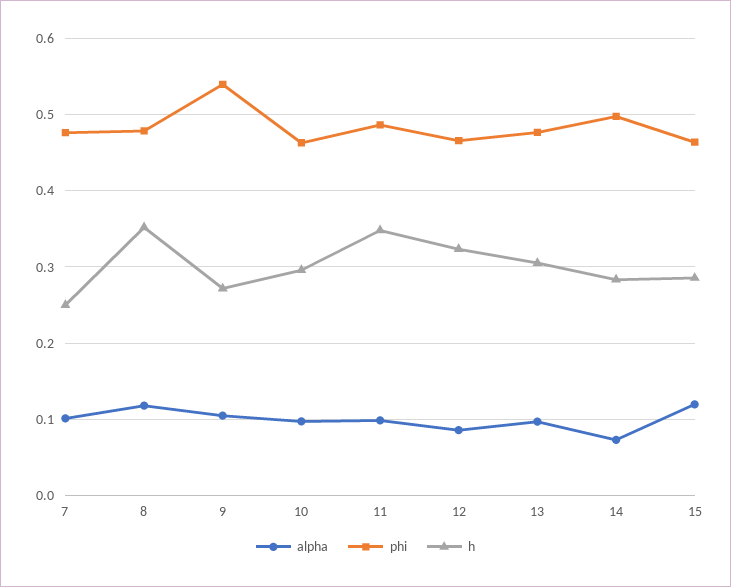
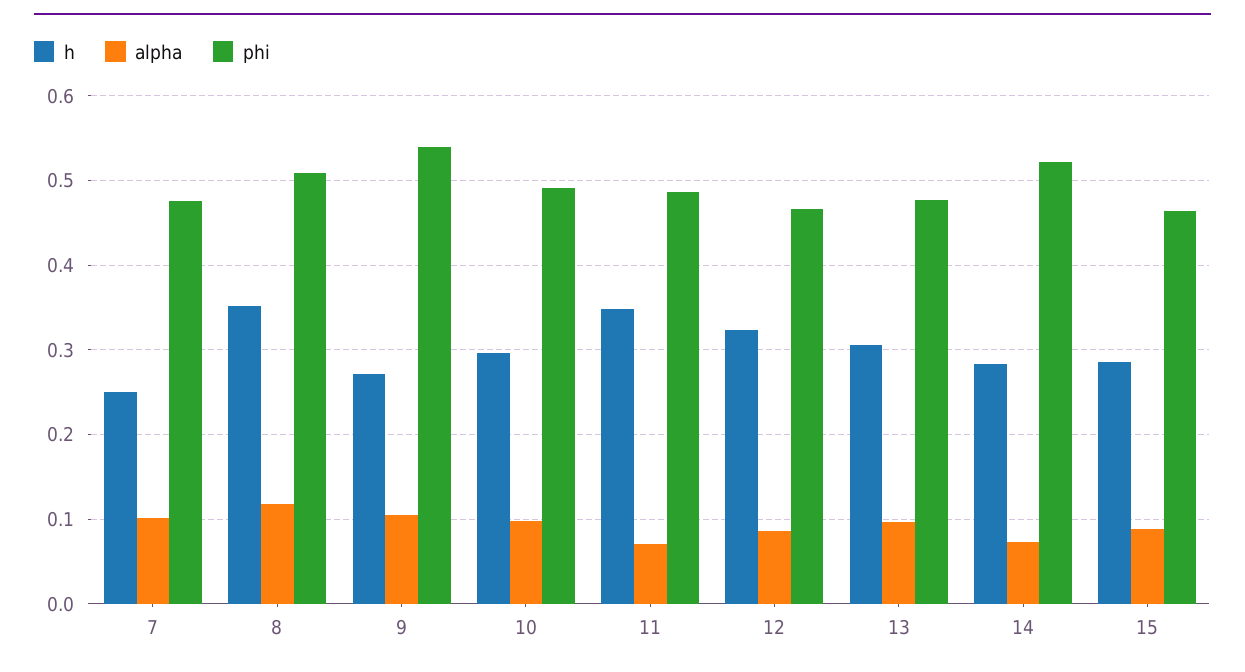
phi, 8: 0.48 -> 0.51
phi, 10: 0.46 -> 0.49
alpha, 11: 0.1 -> 0.07
phi, 14: 0.5 -> 0.52
alpha, 15: 0.12 -> 0.09

